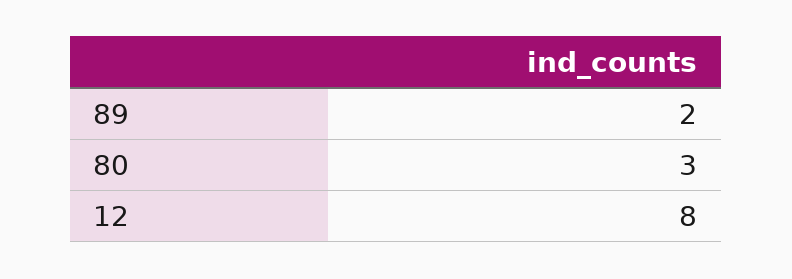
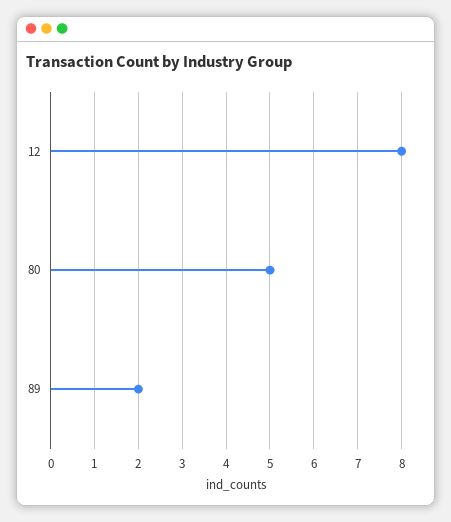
80: 3 -> 5

